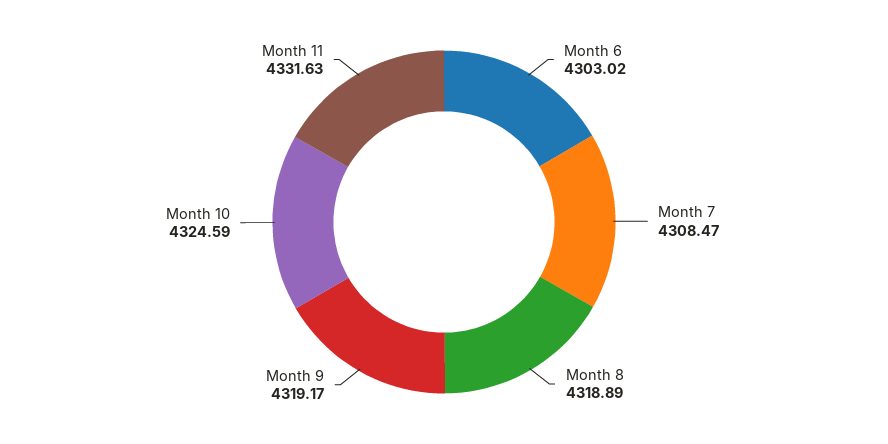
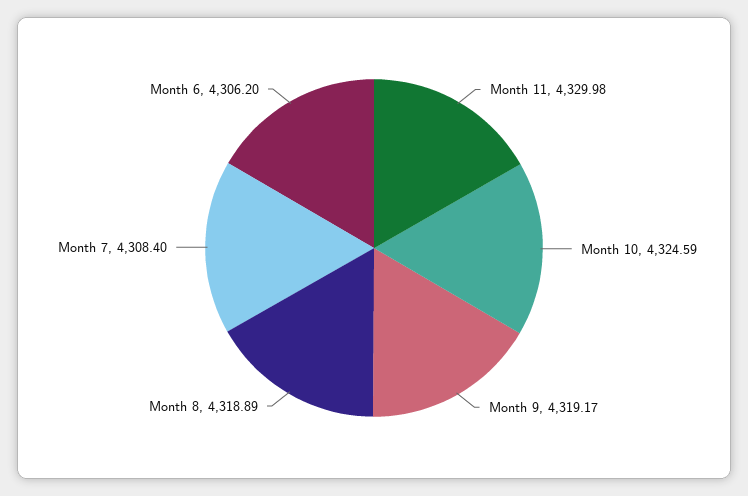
Month 6: 4303.02 -> 4306.2
Month 7: 4308.47 -> 4308.4
Month 11: 4331.63 -> 4329.98

